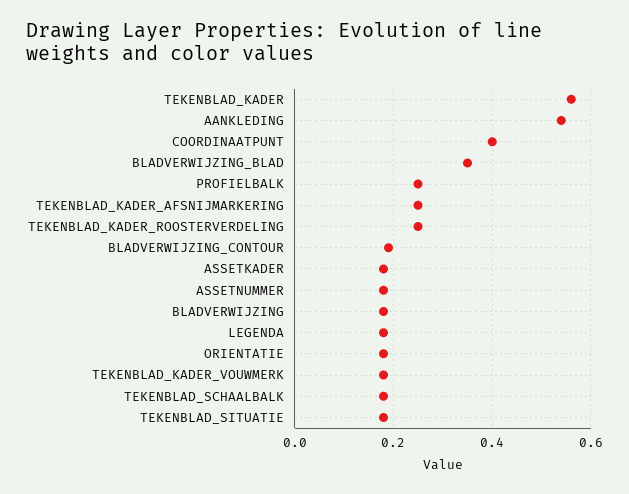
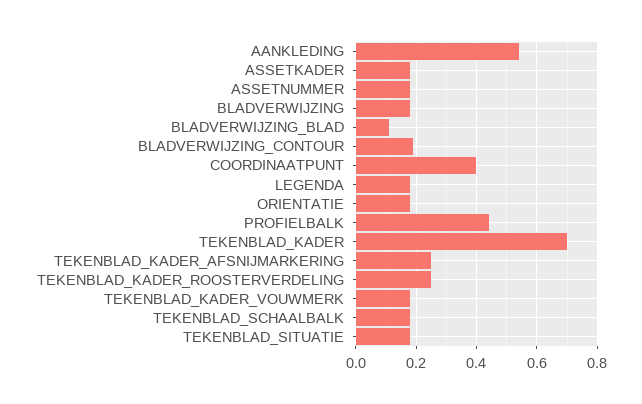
TEKENBLAD_KADER: 0.55 -> 0.7
BLADVERWIJZING_BLAD: 0.35 -> 0.1
PROFIELBALK: 0.25 -> 0.45

